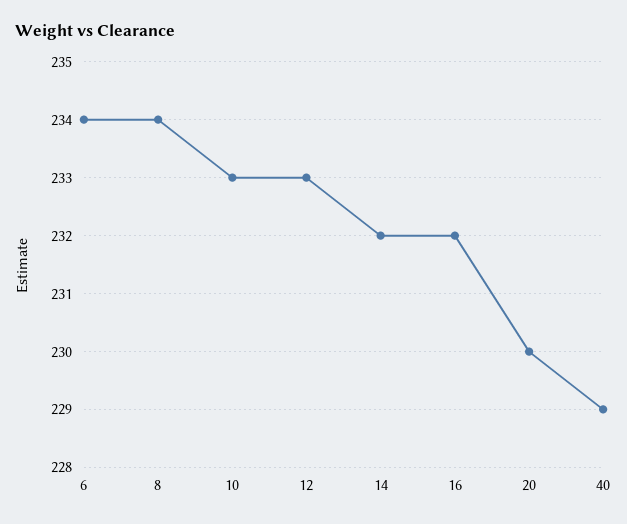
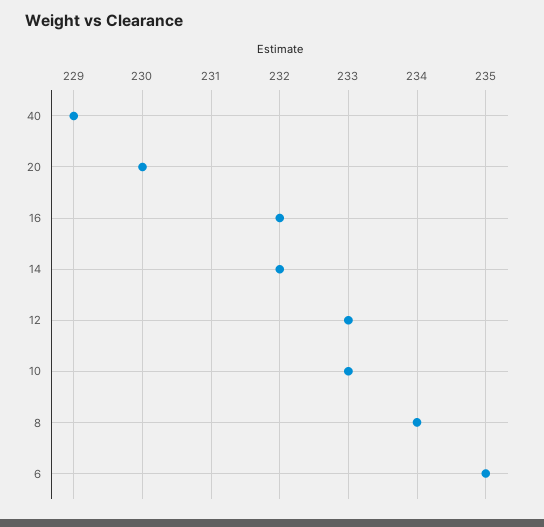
6: 234 -> 235

